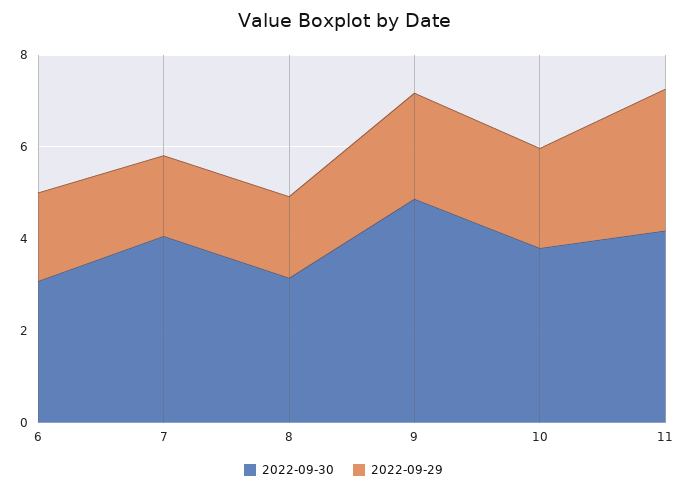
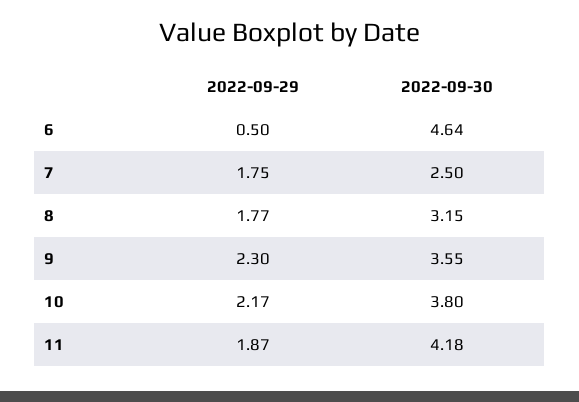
2022-09-30, 6: 3 -> 4.64
2022-09-29, 6: 2 -> 0.5
2022-09-30, 7: 4 -> 2.5
2022-09-30, 9: 5 -> 3.55
2022-09-29, 11: 3 -> 1.87

